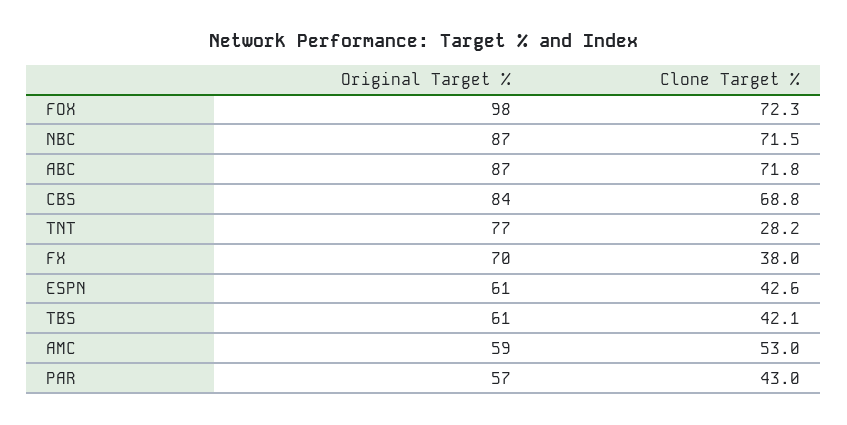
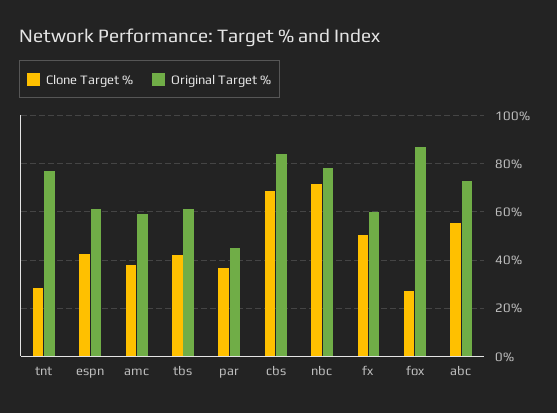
Original Target %, FOX: 98 -> 87.5
Clone Target %, FOX: 72.3 -> 27.5
Original Target %, NBC: 87 -> 77.5
Original Target %, ABC: 87 -> 72.5
Clone Target %, ABC: 71.8 -> 55
Original Target %, FX: 70 -> 60
Clone Target %, FX: 38 -> 50
Clone Target %, AMC: 53 -> 37.5
Original Target %, PAR: 57 -> 45
Clone Target %, PAR: 43 -> 37.5

